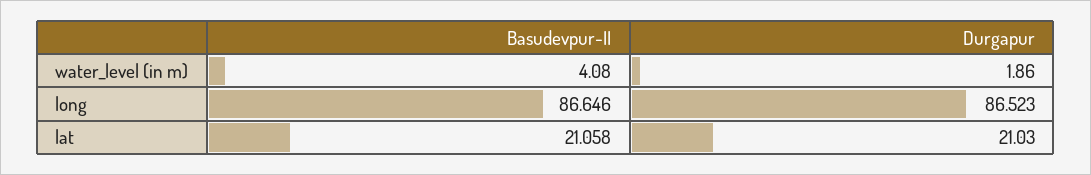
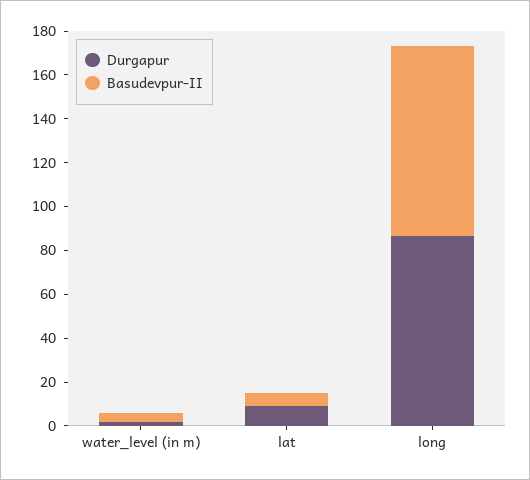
Basudevpur-II, lat: 21.058 -> 5
Durgapur, lat: 21.03 -> 10

